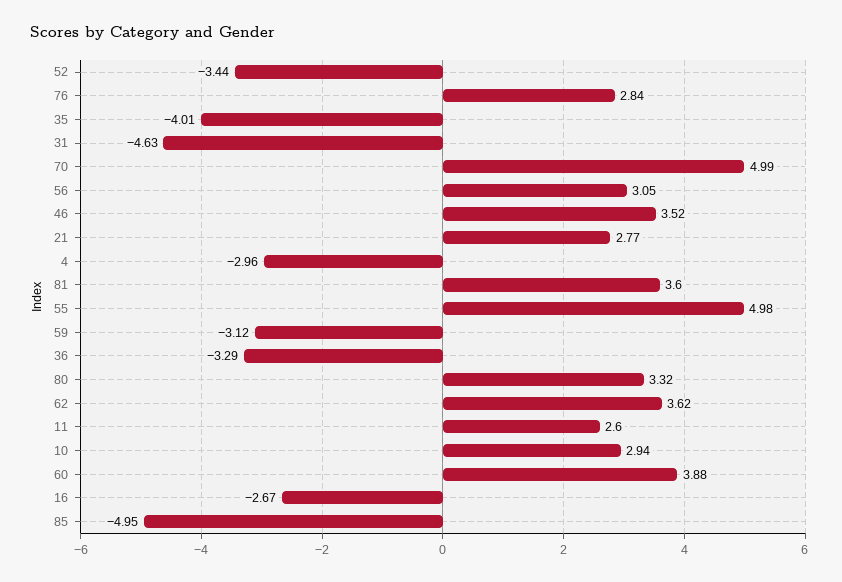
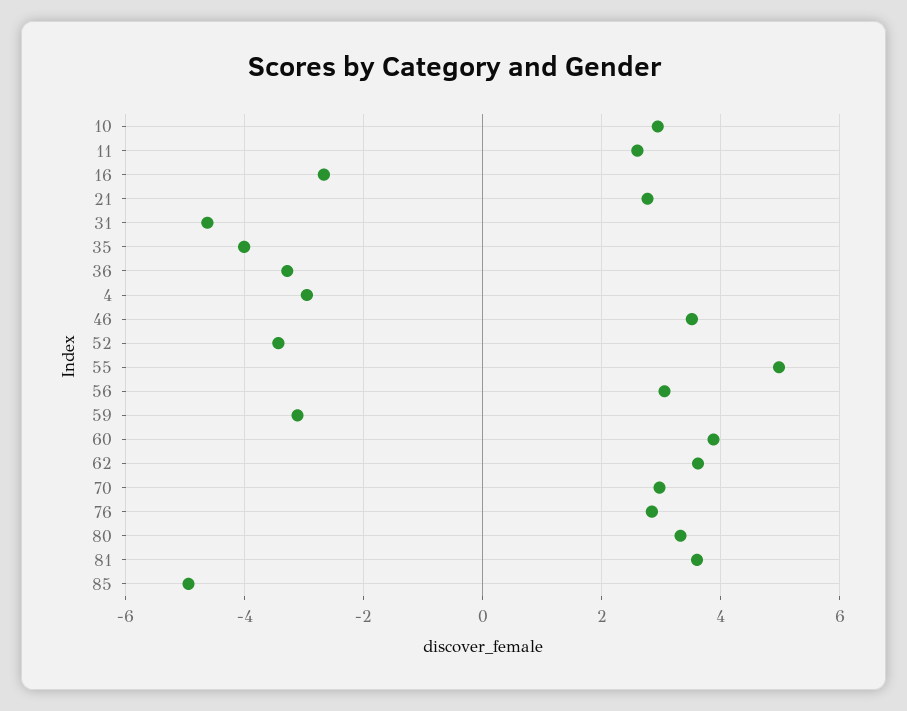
70: 4.99 -> 3

